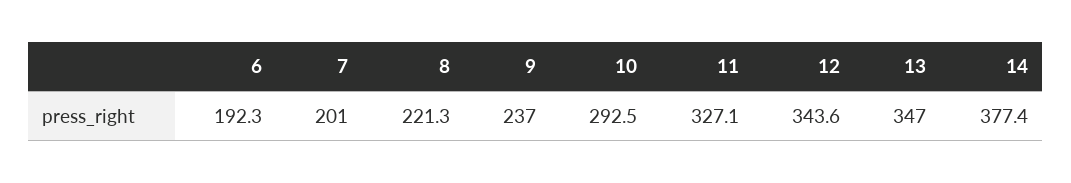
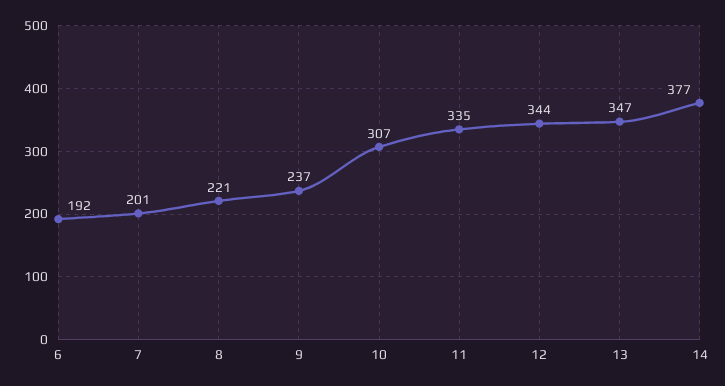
10: 292.5 -> 307
11: 327.1 -> 335

